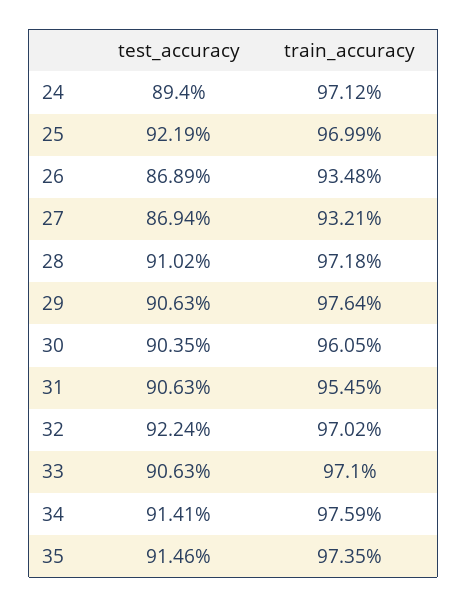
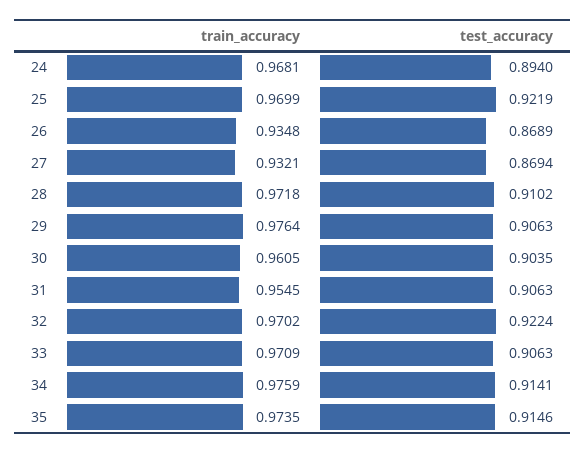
train_accuracy, 24: 0.9712 -> 0.9681
train_accuracy, 33: 0.971 -> 0.9709

